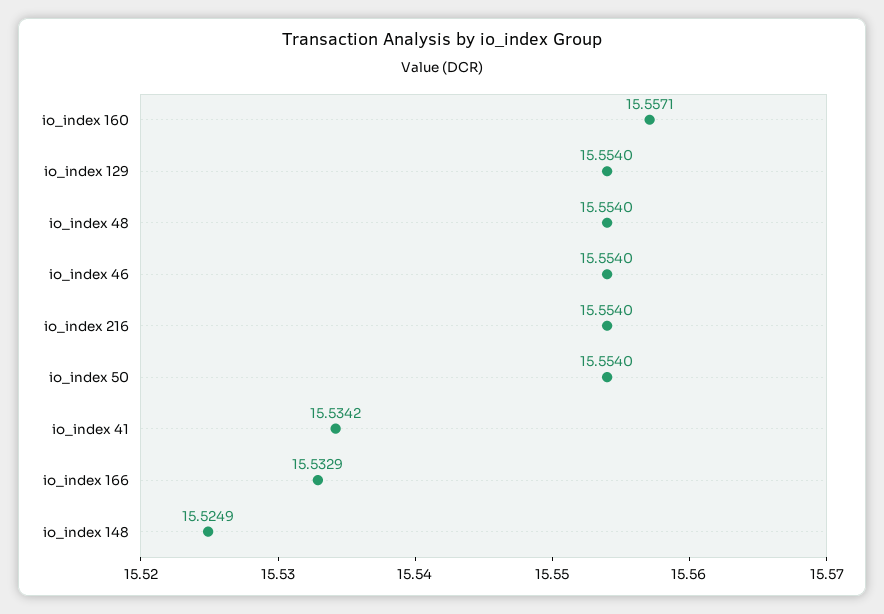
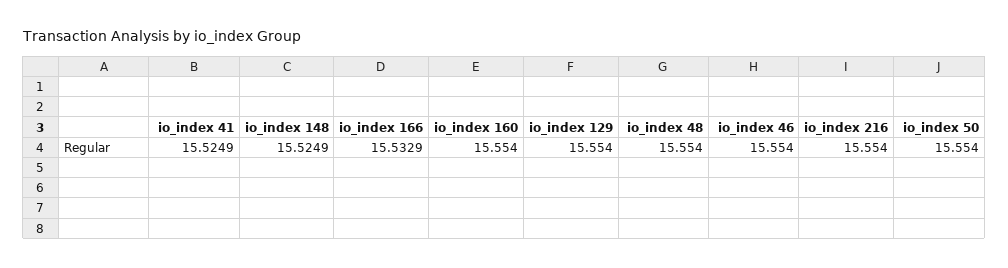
io_index 160: 15.5571 -> 15.554
io_index 41: 15.5342 -> 15.5249

